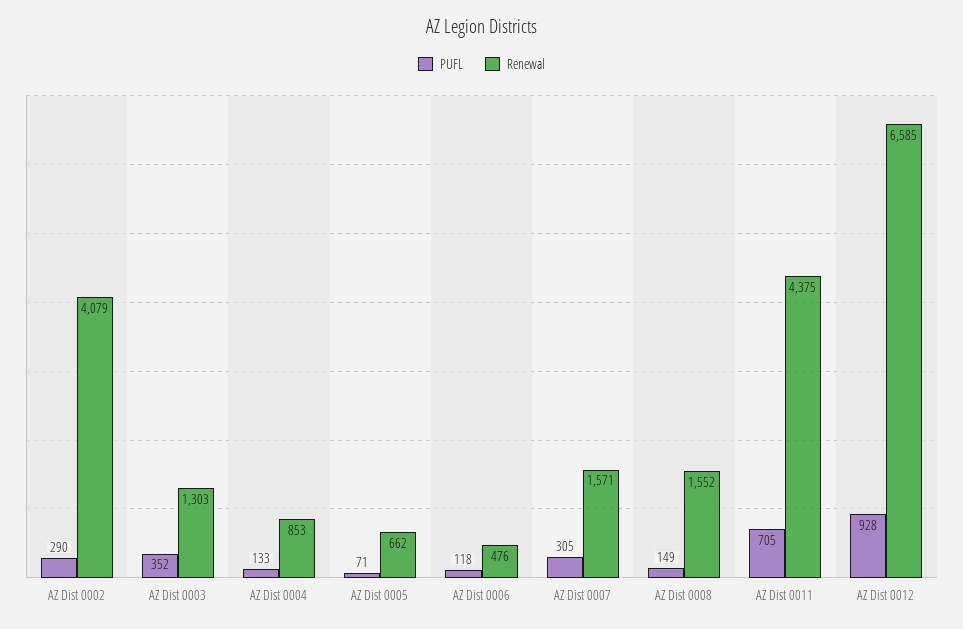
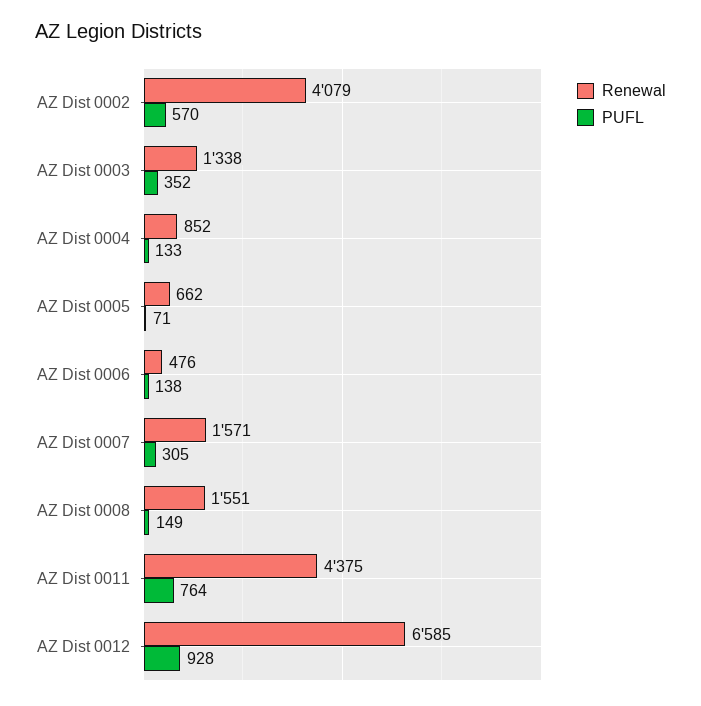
PUFL, AZ Dist 0002: 290 -> 570
Renewal, AZ Dist 0003: 1303 -> 1338
Renewal, AZ Dist 0004: 853 -> 852
PUFL, AZ Dist 0006: 118 -> 138
Renewal, AZ Dist 0008: 1552 -> 1551
PUFL, AZ Dist 0011: 705 -> 764

